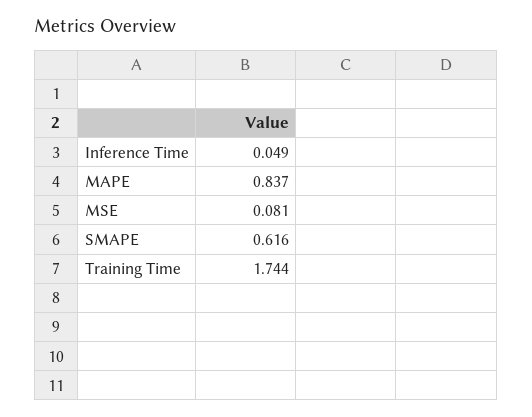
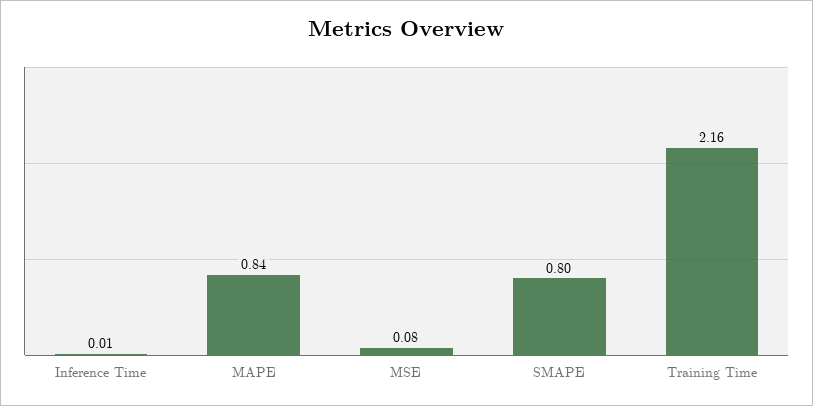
Inference Time: 0.049 -> 0.01
SMAPE: 0.616 -> 0.8
Training Time: 1.744 -> 2.16

